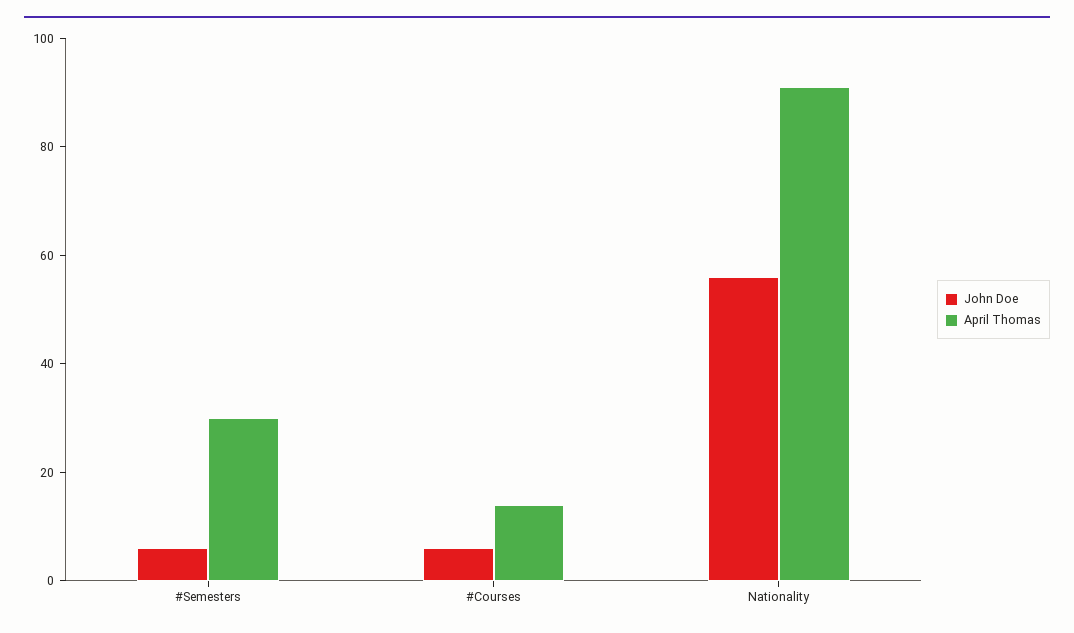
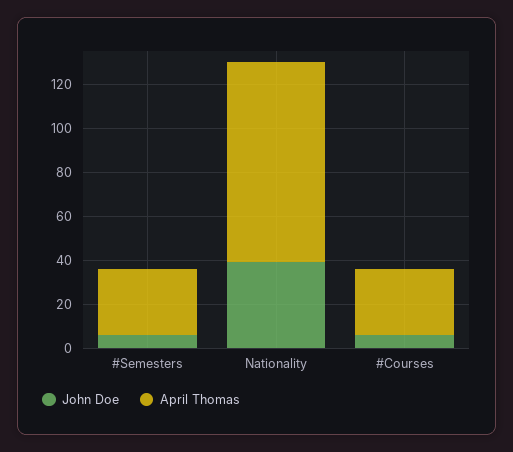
April Thomas, #Courses: 15 -> 30
John Doe, Nationality: 55 -> 40

